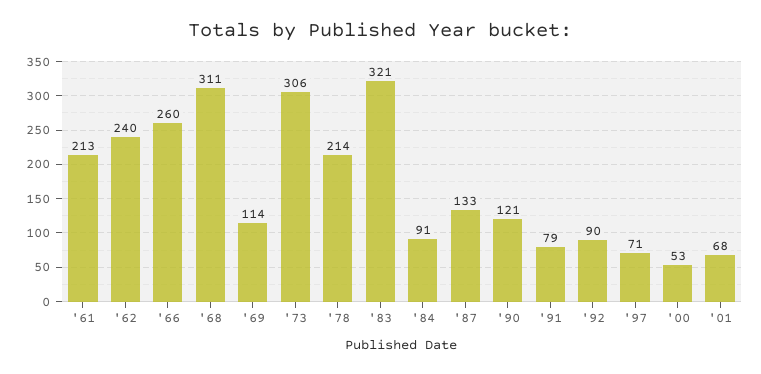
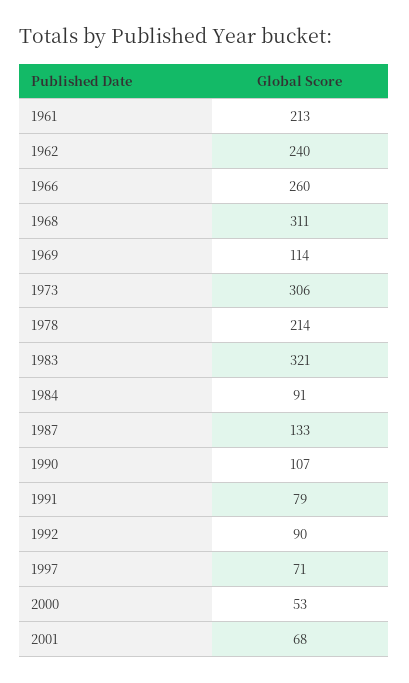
'90: 121 -> 107

